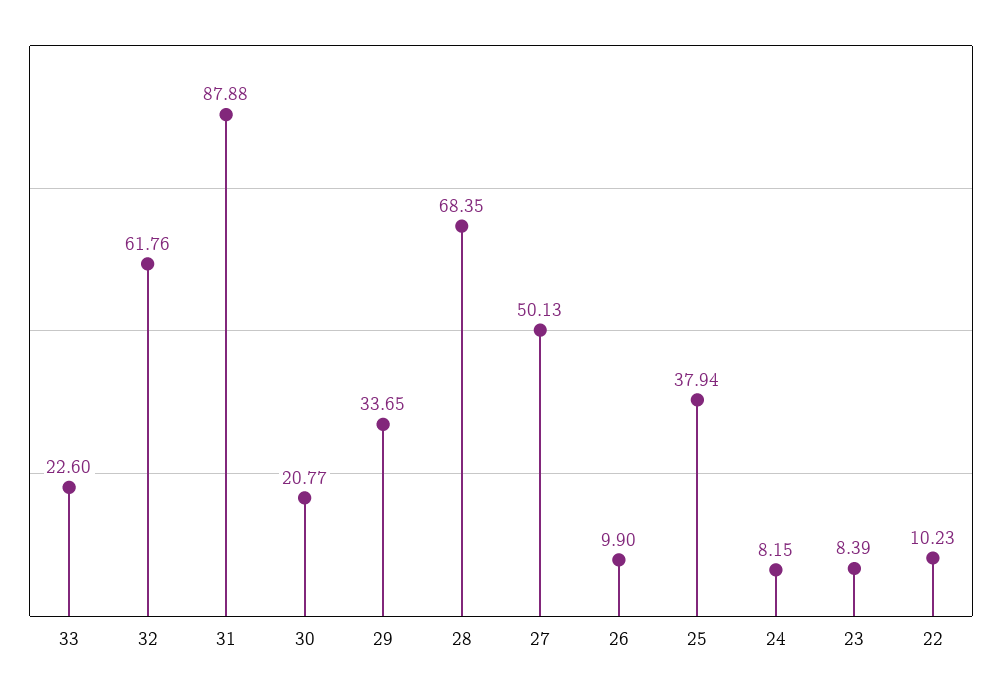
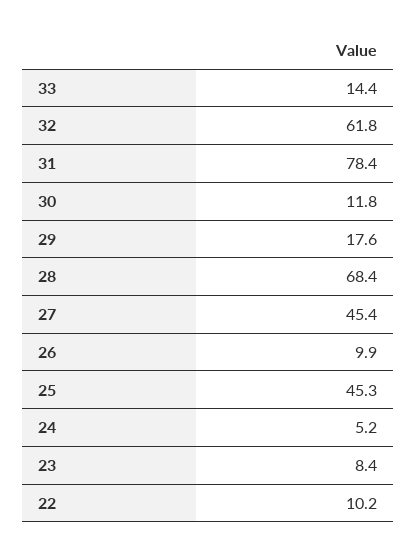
33: 22.6 -> 14.4
31: 87.88 -> 78.4
30: 20.77 -> 11.8
29: 33.65 -> 17.6
27: 50.13 -> 45.4
25: 37.94 -> 45.3
24: 8.15 -> 5.2

